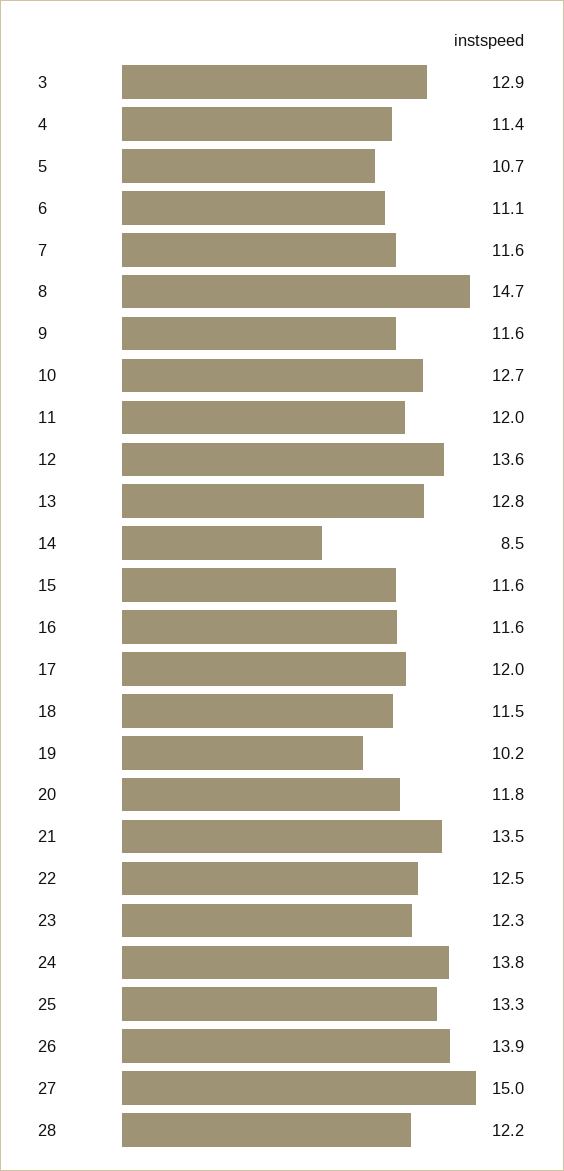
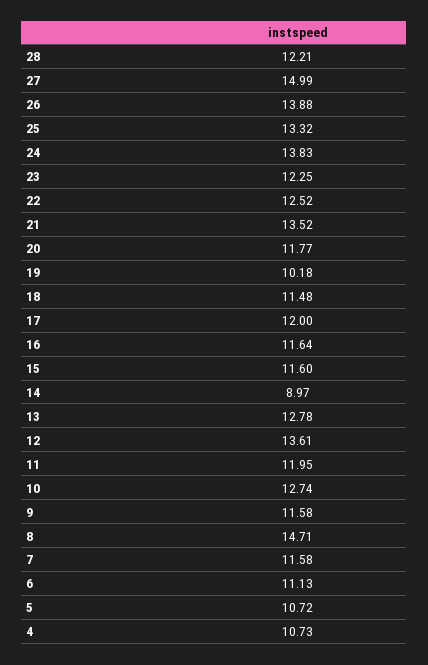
3: 12.9 -> none
4: 11.4 -> 10.73
14: 8.5 -> 8.97

